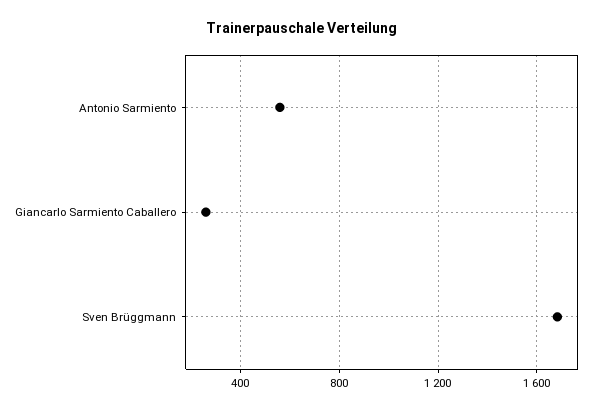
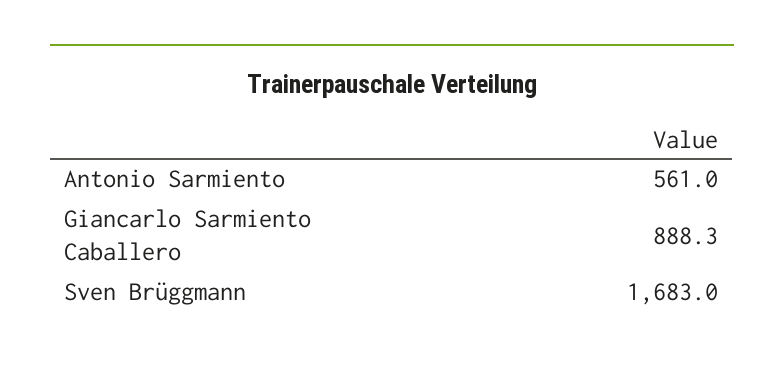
Giancarlo Sarmiento Caballero: 250 -> 888.3

